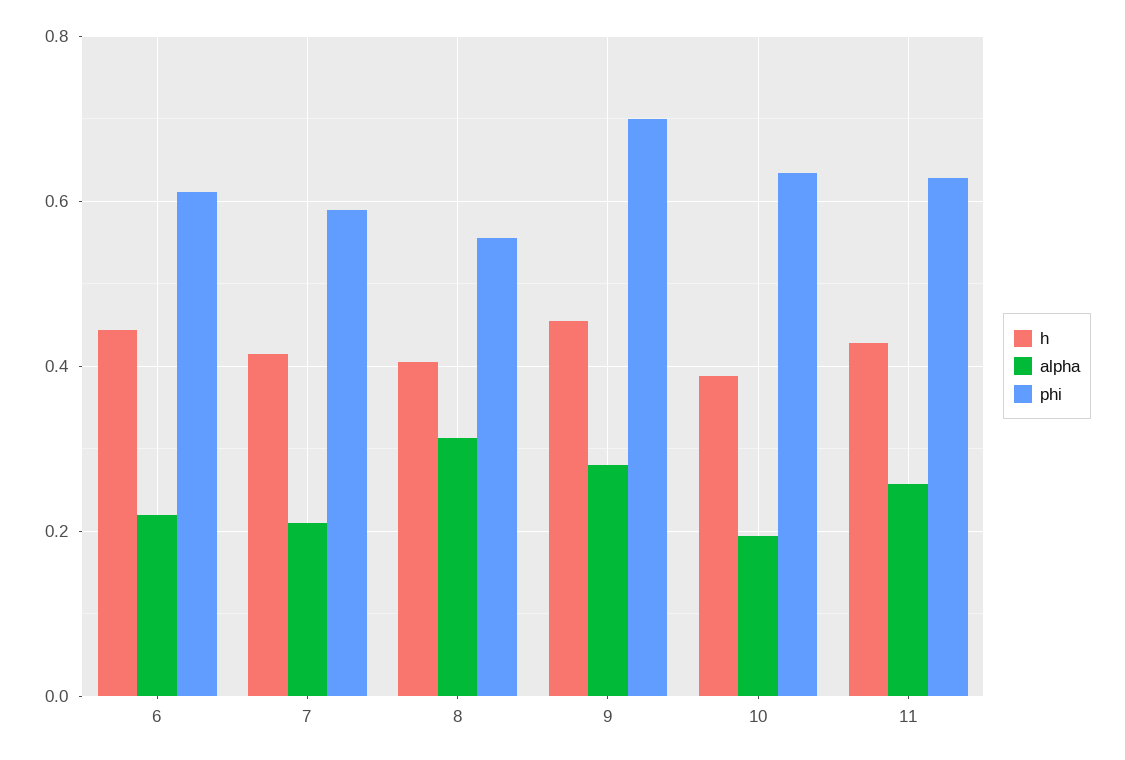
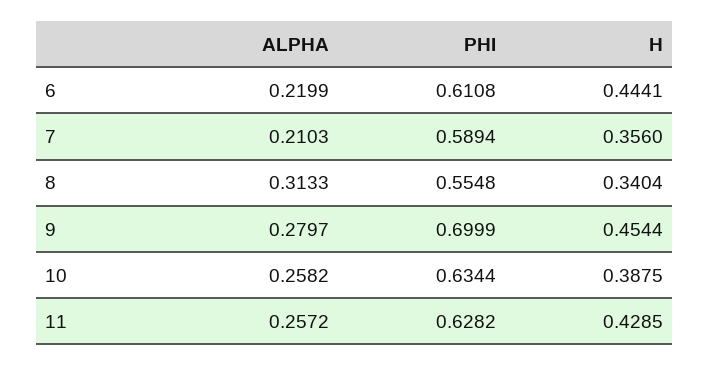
h, 7: 0.42 -> 0.356
h, 8: 0.4 -> 0.3404
alpha, 10: 0.2 -> 0.2582

